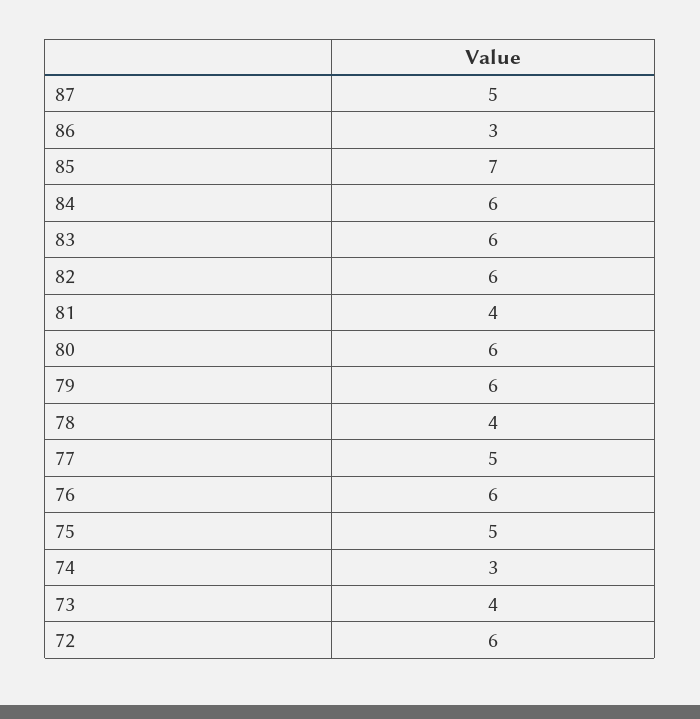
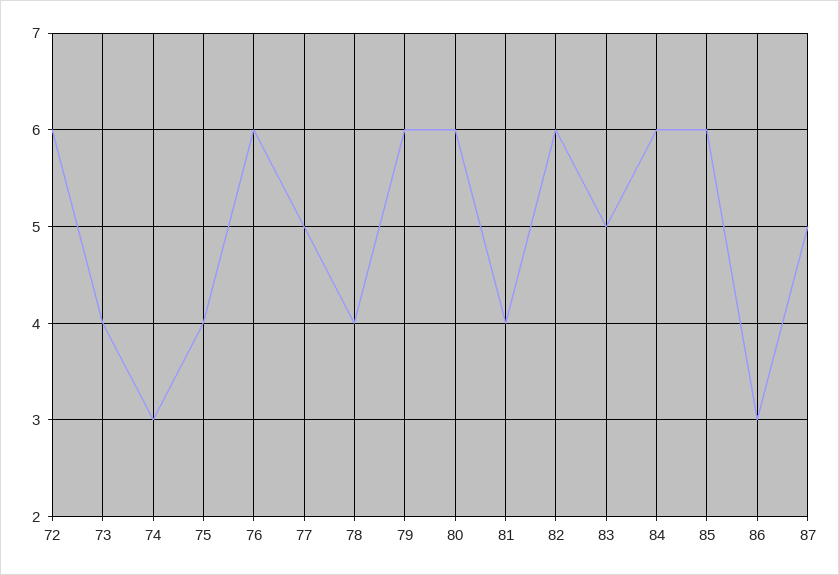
85: 7 -> 6
83: 6 -> 5
75: 5 -> 4

